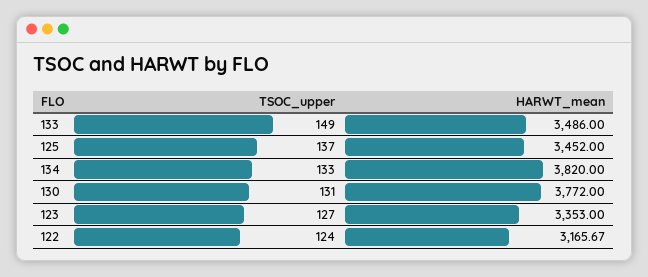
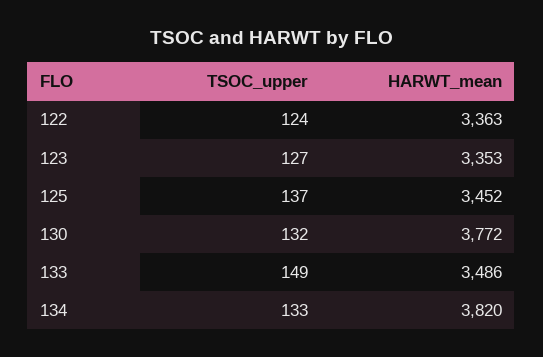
TSOC_upper, 130: 131 -> 132
HARWT_mean, 122: 3165.67 -> 3363

